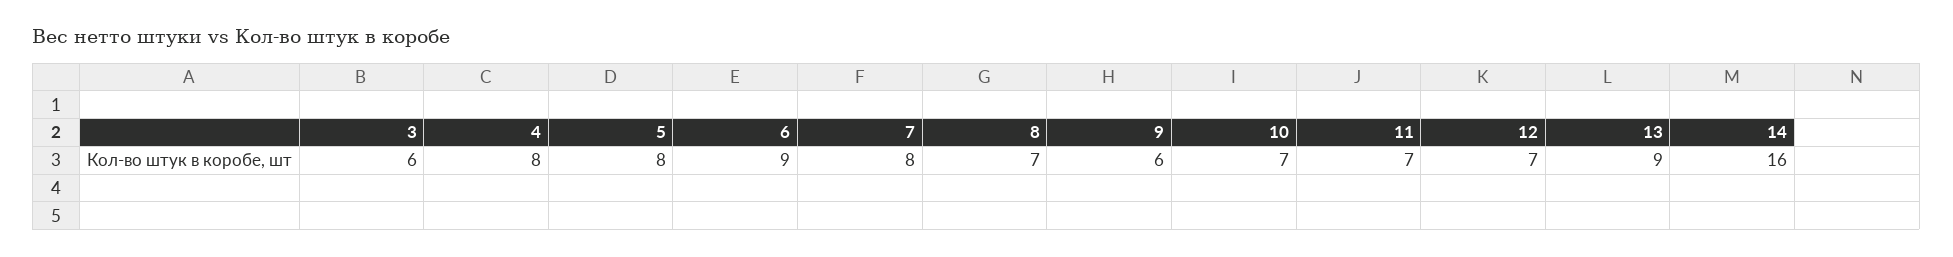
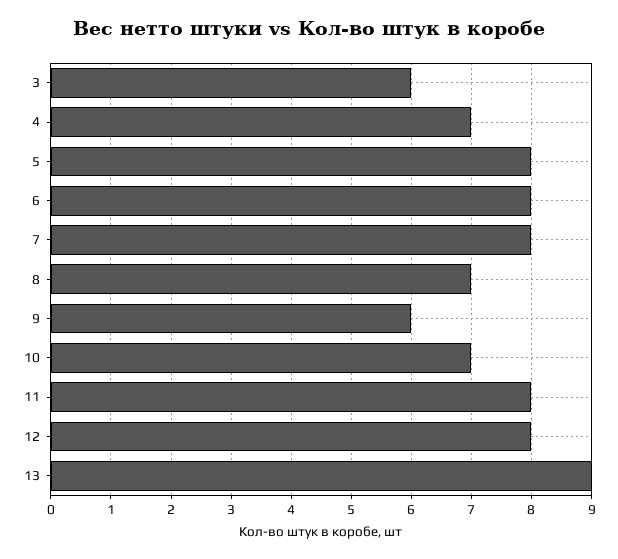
4: 8 -> 7
6: 9 -> 8
11: 7 -> 8
12: 7 -> 8
14: 16 -> none

